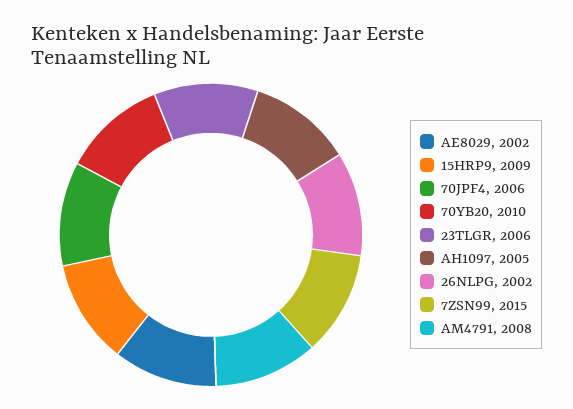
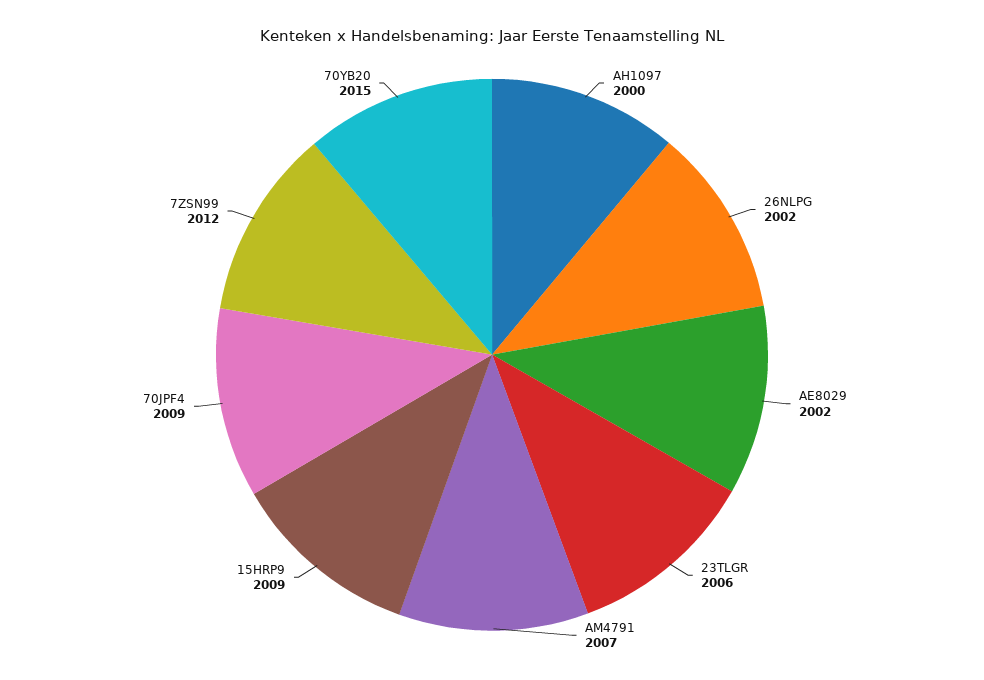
70JPF4: 2006 -> 2009
70YB20: 2010 -> 2015
AH1097: 2005 -> 2000
7ZSN99: 2015 -> 2012
AM4791: 2008 -> 2007

